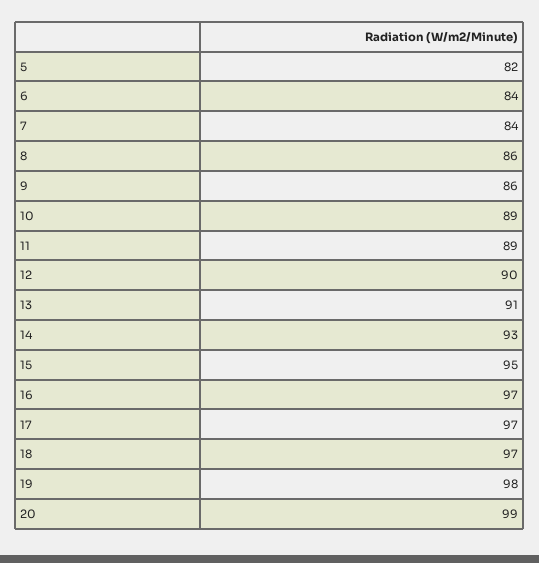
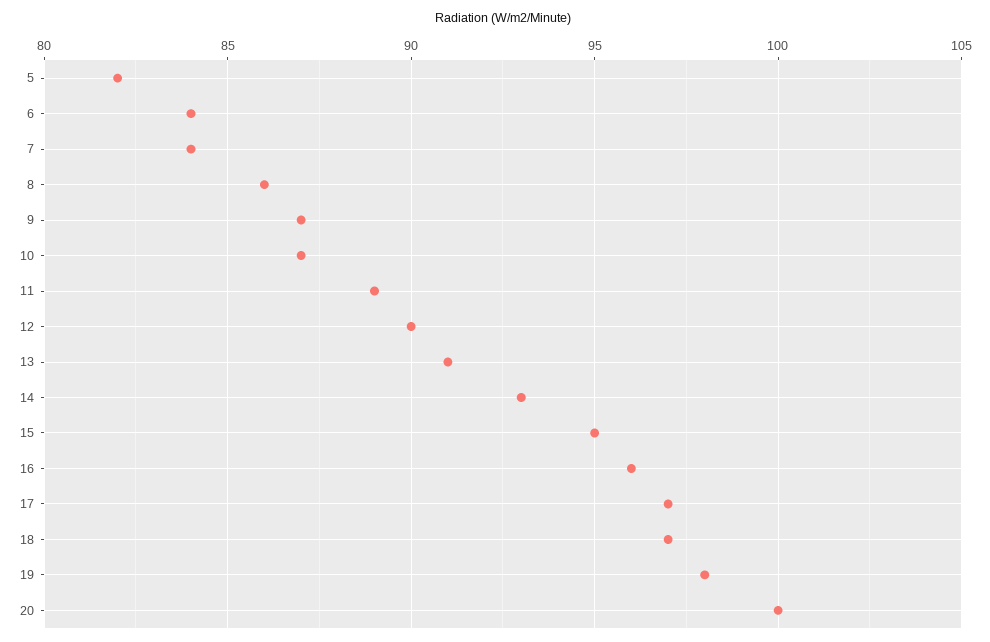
9: 86 -> 87
10: 89 -> 87
16: 97 -> 96
20: 99 -> 100

